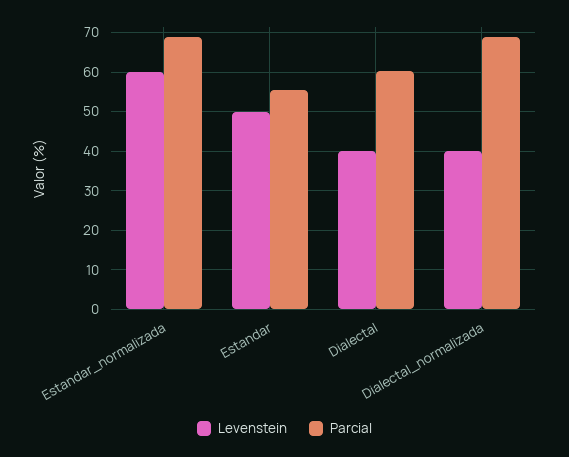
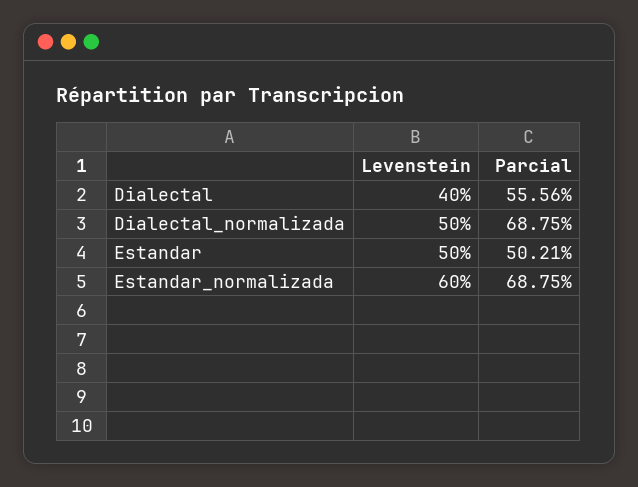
Parcial, Estandar: 56 -> 50.21
Parcial, Dialectal: 60 -> 55.56
Levenstein, Dialectal_normalizada: 40 -> 50

